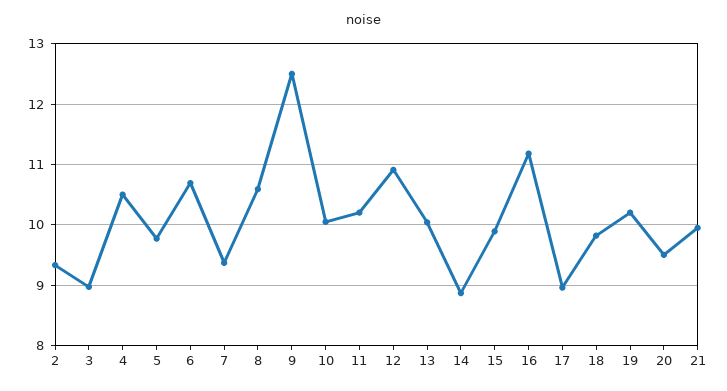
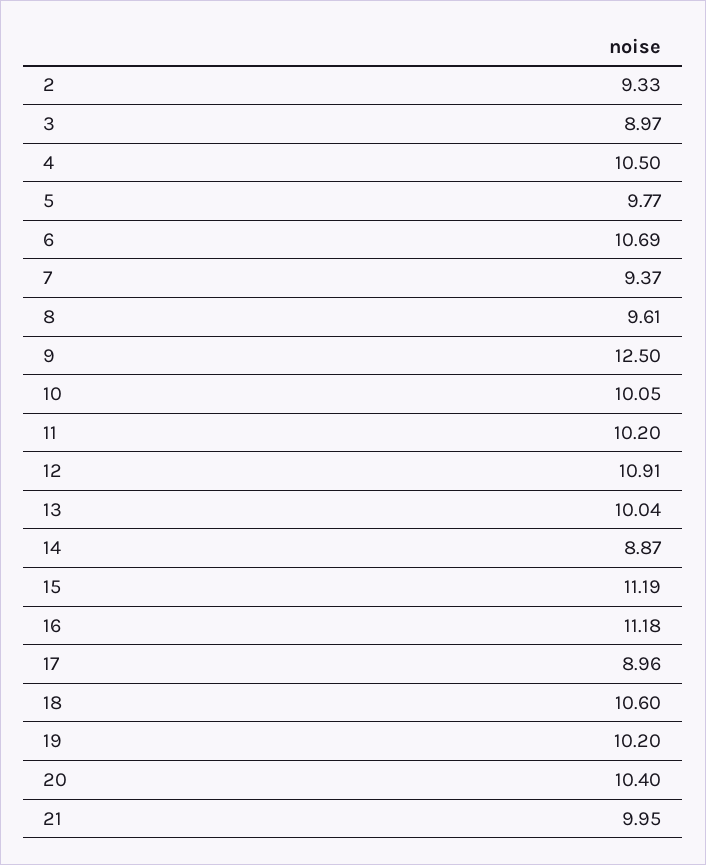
8: 10.6 -> 9.61
15: 9.9 -> 11.19
18: 9.8 -> 10.6
20: 9.5 -> 10.4

